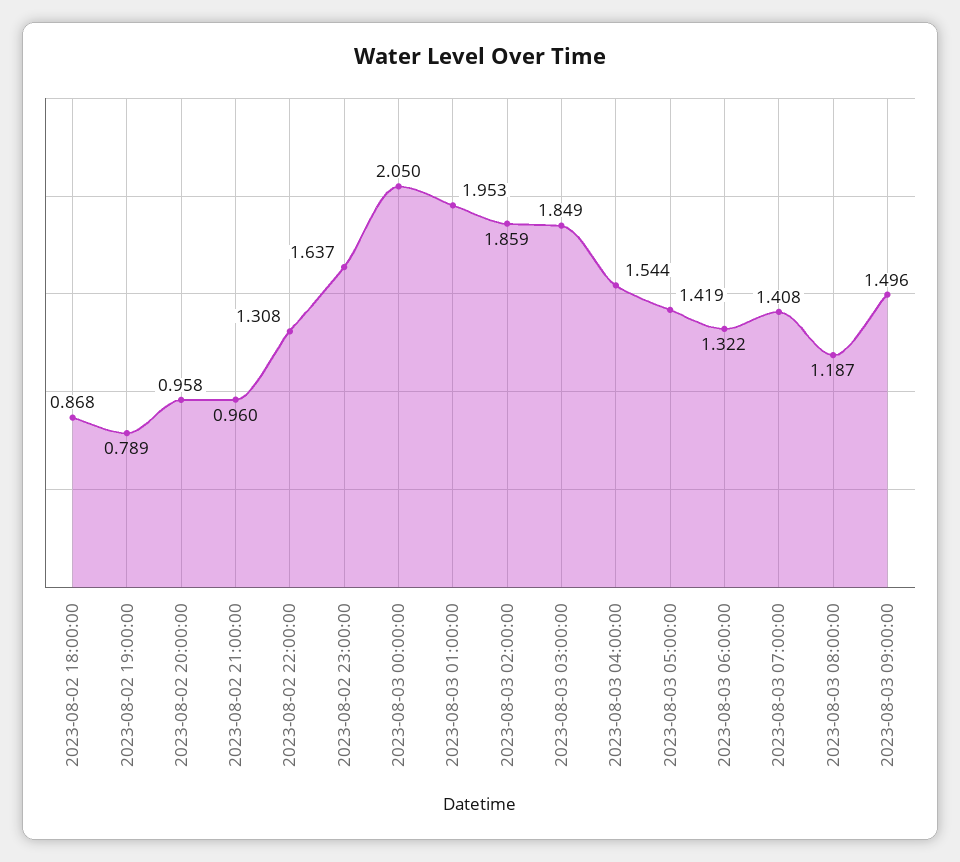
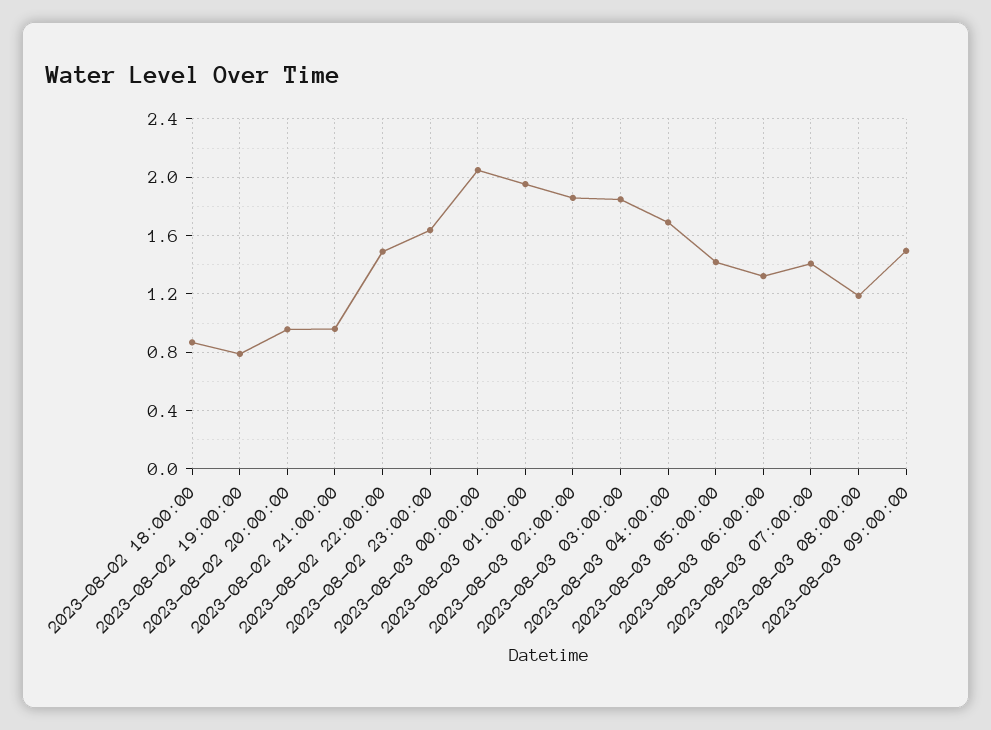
2023-08-02 22:00:00: 1.308 -> 1.5
2023-08-03 04:00:00: 1.544 -> 1.7

